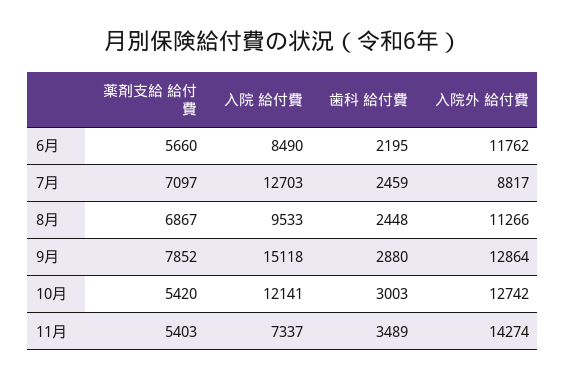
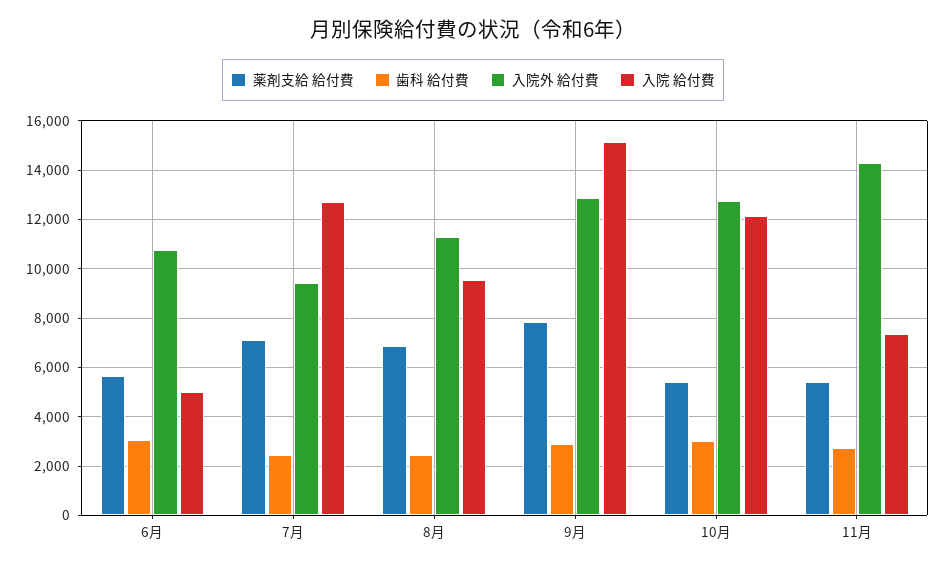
入院 給付費, 6月: 8490 -> 5000
歯科 給付費, 6月: 2195 -> 3000
入院外 給付費, 6月: 11762 -> 10750
入院外 給付費, 7月: 8817 -> 9500
歯科 給付費, 11月: 3489 -> 2750

